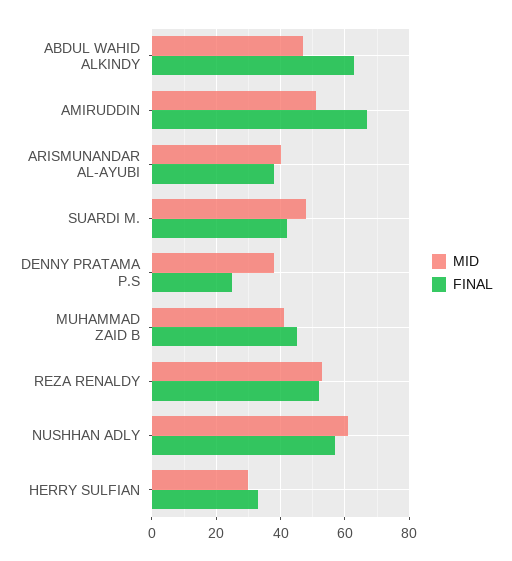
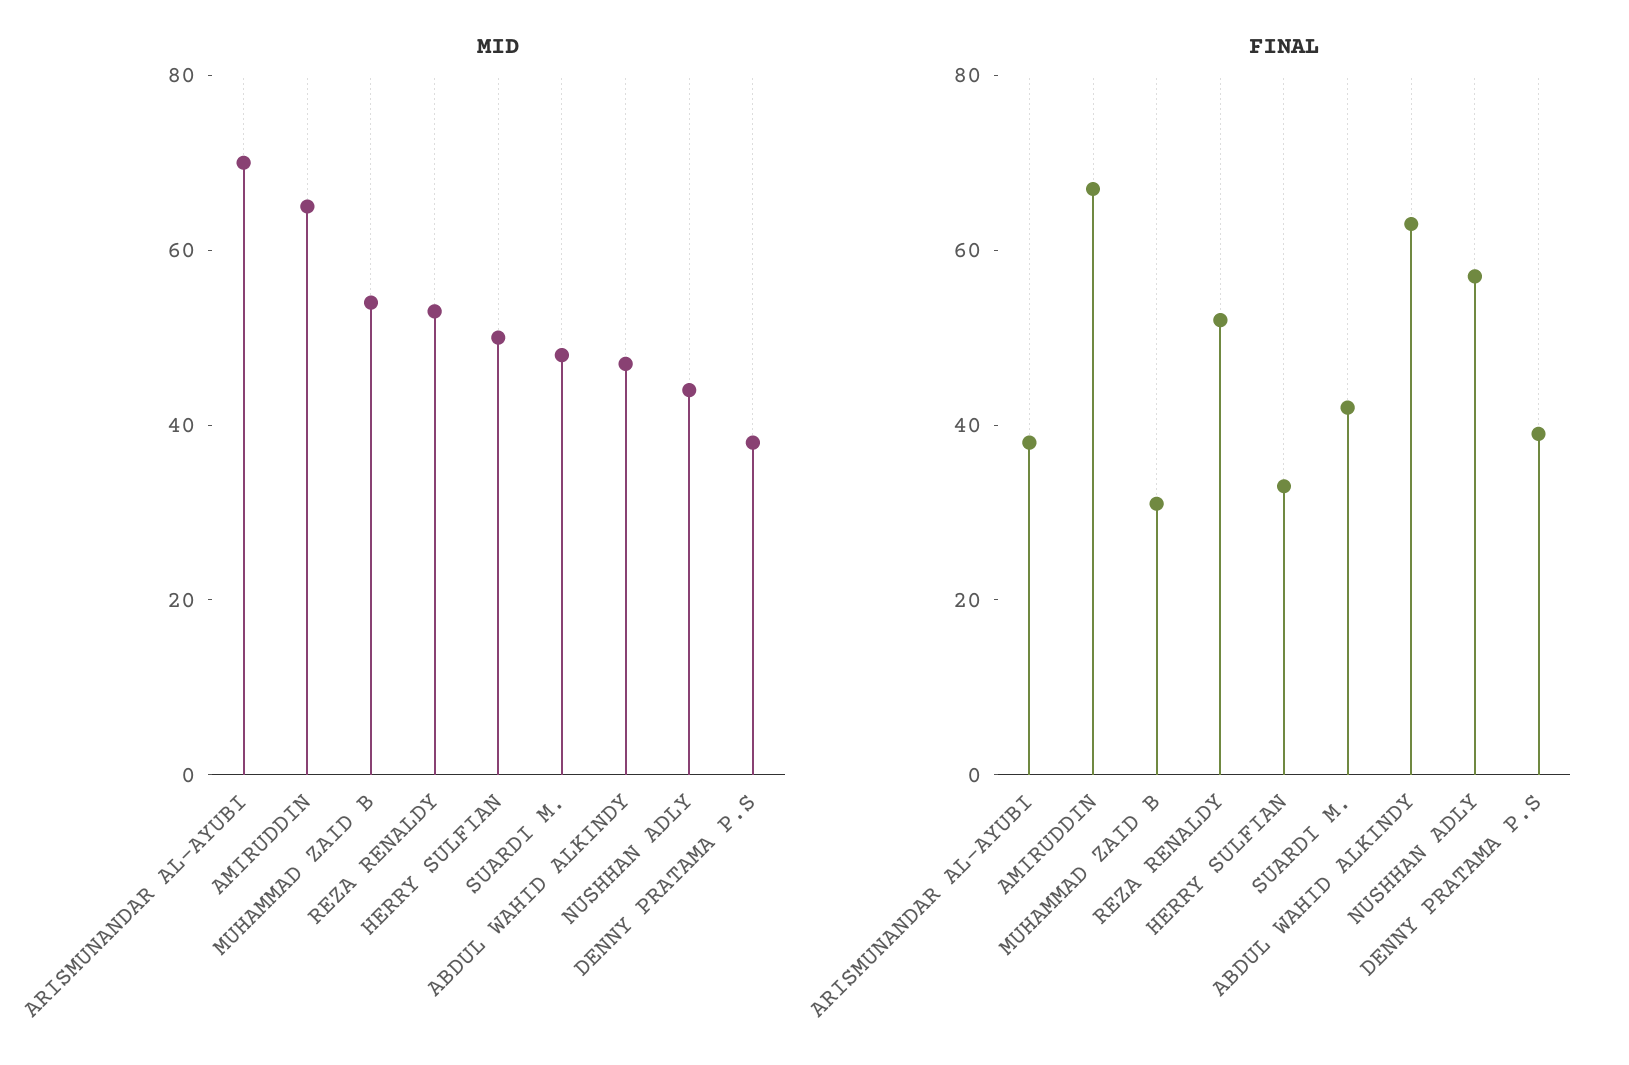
MID, AMIRUDDIN: 50 -> 65
MID, ARISMUNANDAR AL-AYUBI: 40 -> 70
FINAL, DENNY PRATAMA P.S: 25 -> 40
MID, MUHAMMAD ZAID B: 40 -> 55
FINAL, MUHAMMAD ZAID B: 45 -> 30
MID, NUSHHAN ADLY: 60 -> 45
MID, HERRY SULFIAN: 30 -> 50

